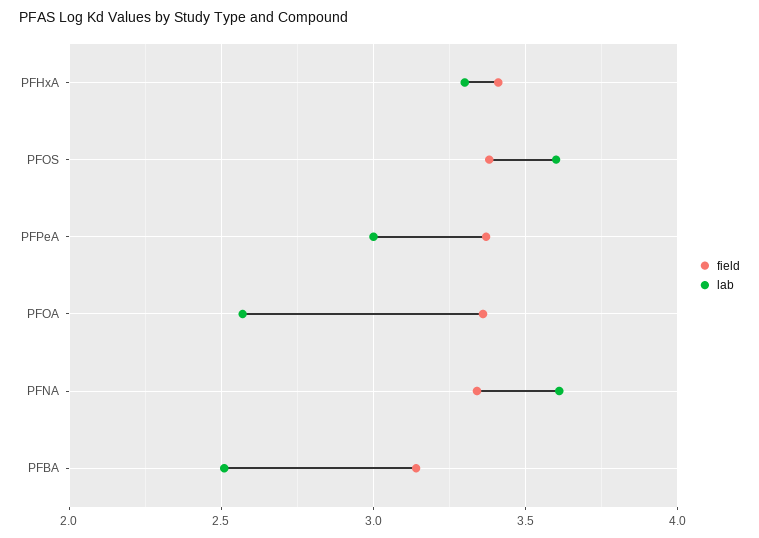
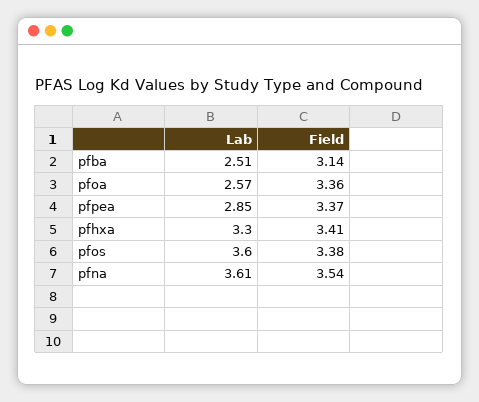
lab, PFPeA: 3 -> 2.85
field, PFNA: 3.35 -> 3.54

